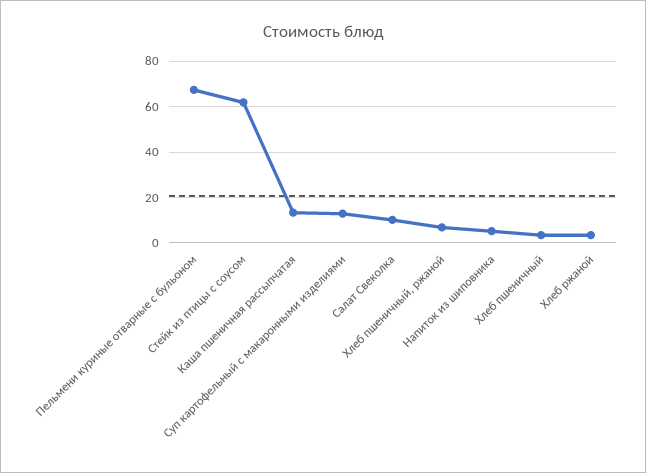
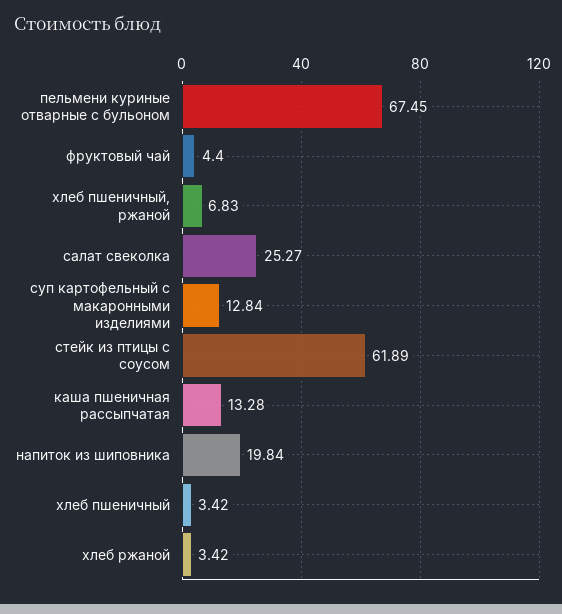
Салат Свеколка: 10 -> 25.27
Напиток из шиповника: 5 -> 19.84
фруктовый чай: none -> 4.4

